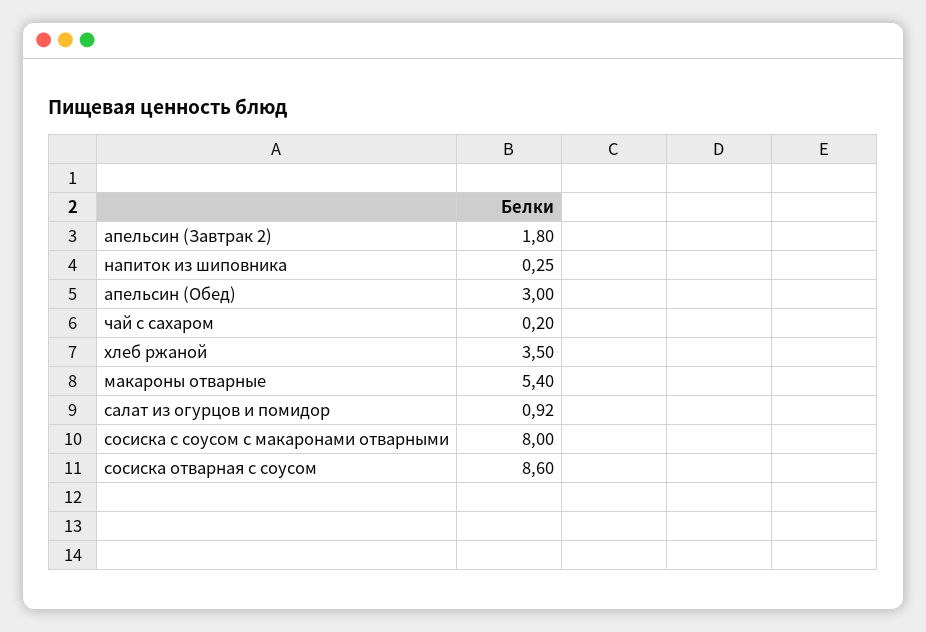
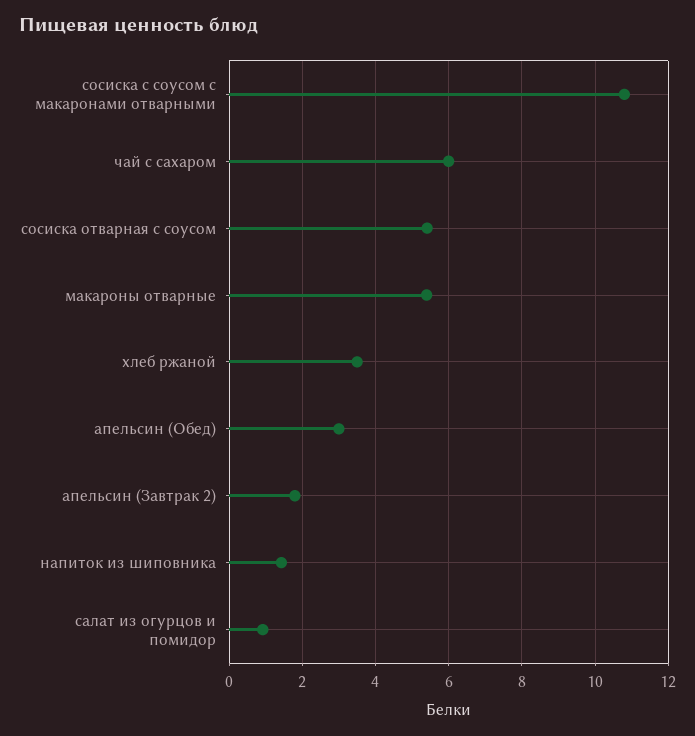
напиток из шиповника: 0.25 -> 1.4
чай с сахаром: 0.2 -> 6
сосиска с соусом с макаронами отварными: 8 -> 10.8
сосиска отварная с соусом: 8.6 -> 5.4

